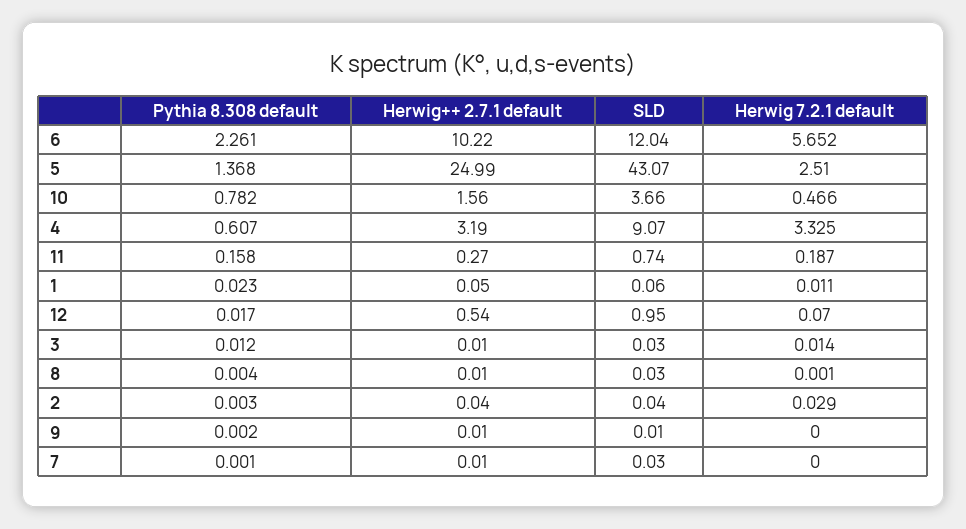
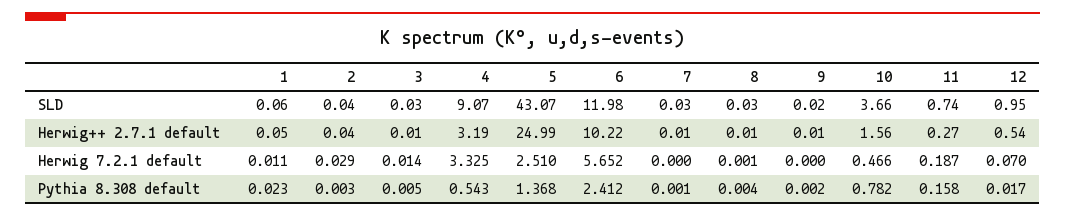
Pythia 8.308 default, 6: 2.261 -> 2.412
SLD, 6: 12.04 -> 11.98
Pythia 8.308 default, 4: 0.607 -> 0.543
Pythia 8.308 default, 3: 0.012 -> 0.005
SLD, 9: 0.01 -> 0.02

